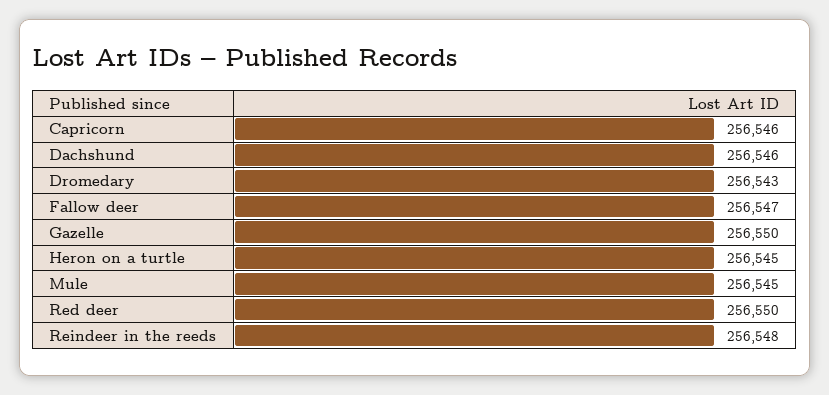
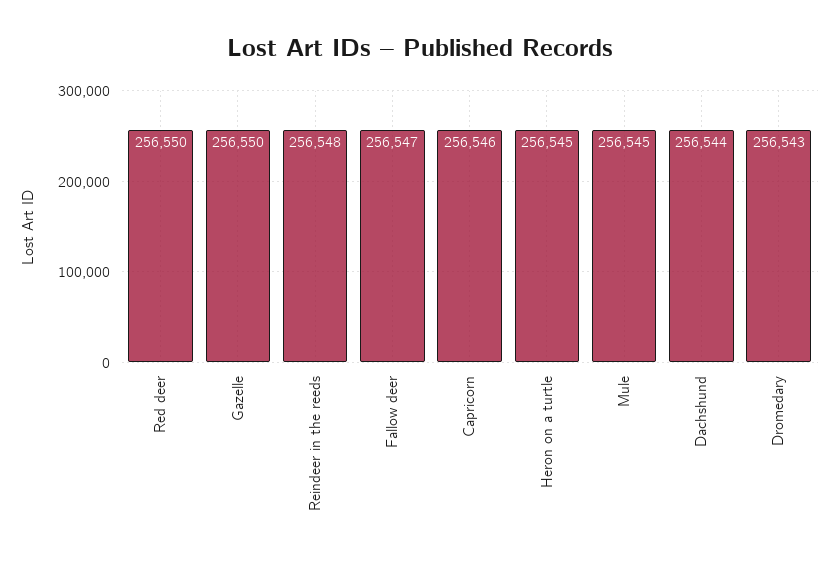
Dachshund: 256546 -> 256544

